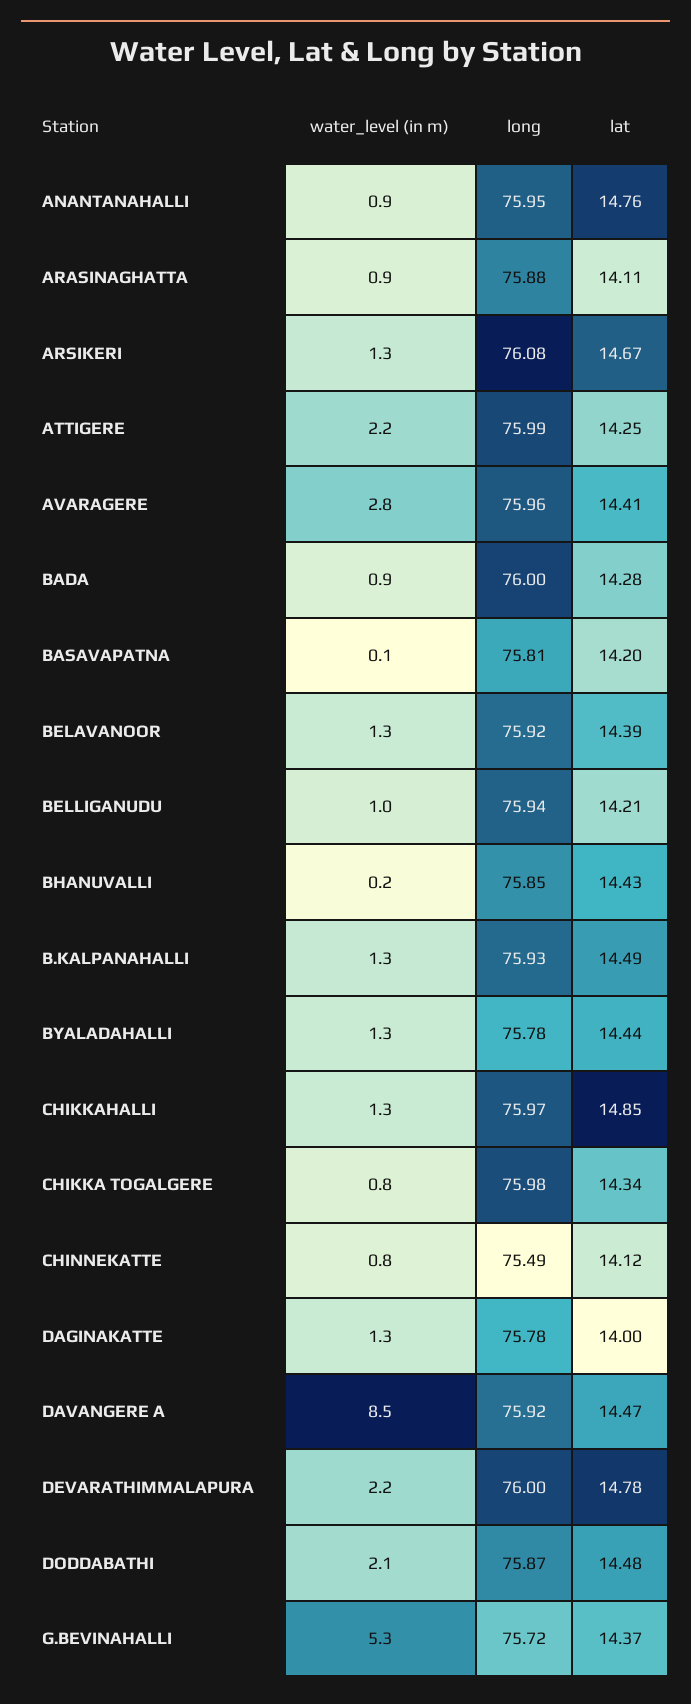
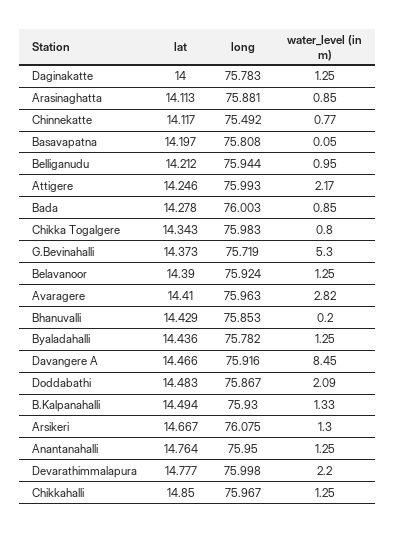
water_level (in m), ANANTANAHALLI: 0.9 -> 1.25

